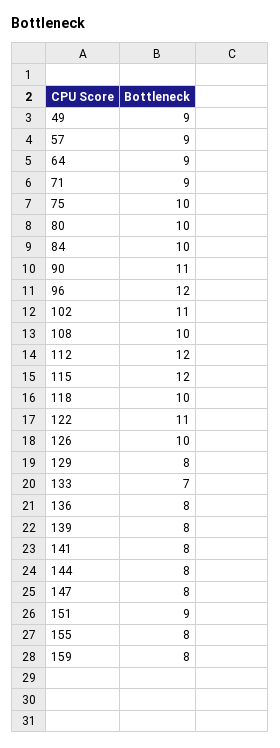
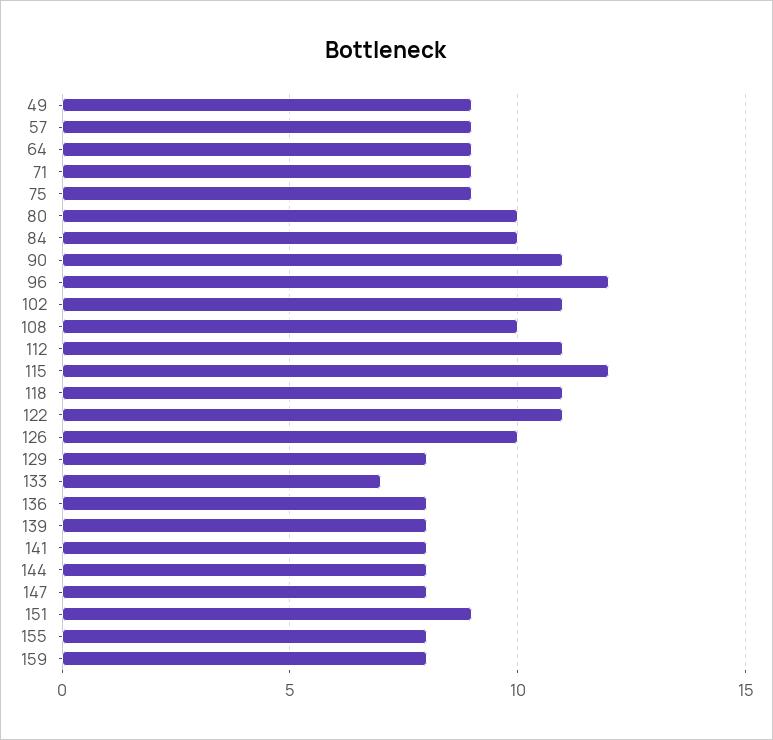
75: 10 -> 9
112: 12 -> 11
118: 10 -> 11

